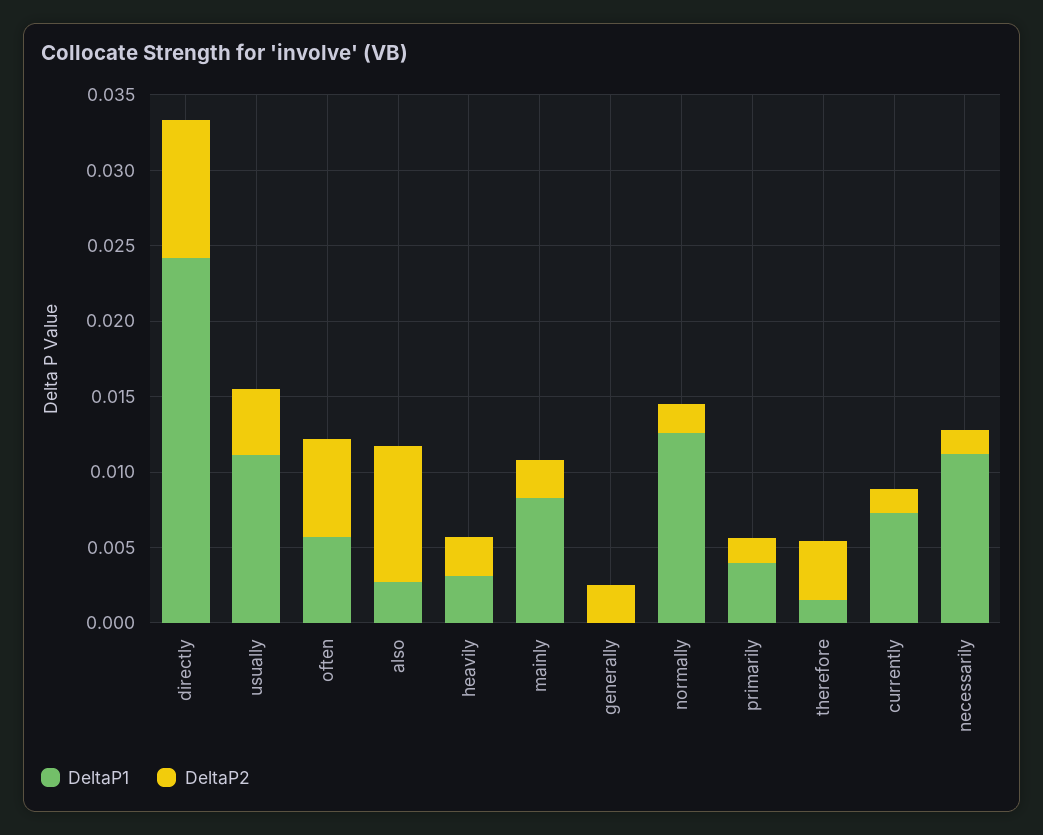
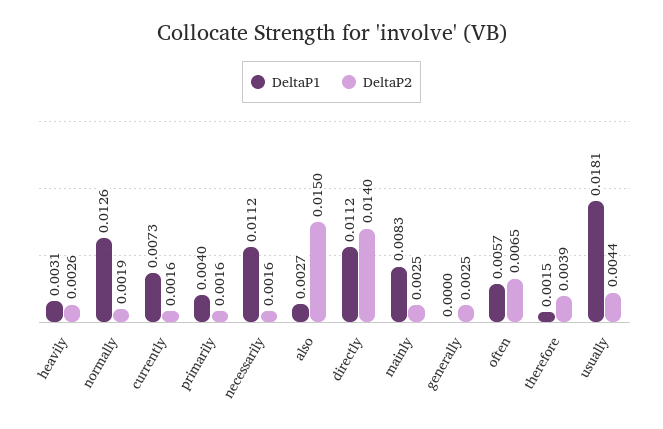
DeltaP1, directly: 0.024 -> 0.0112
DeltaP2, directly: 0.009 -> 0.014
DeltaP1, usually: 0.011 -> 0.0181
DeltaP2, also: 0.009 -> 0.015

